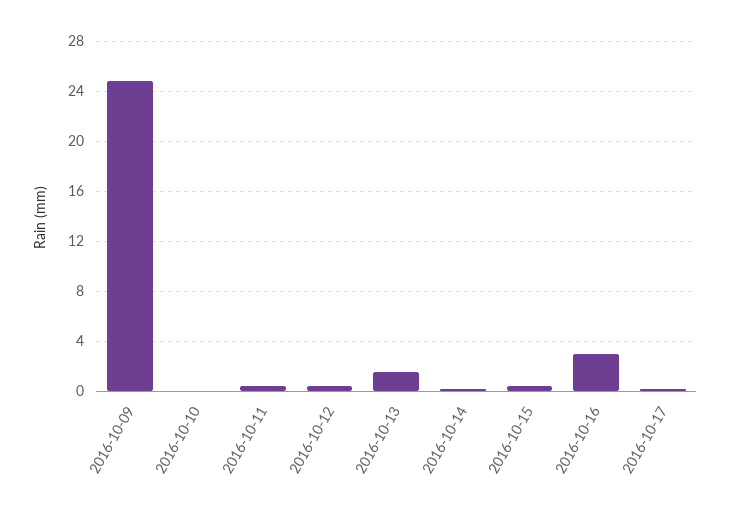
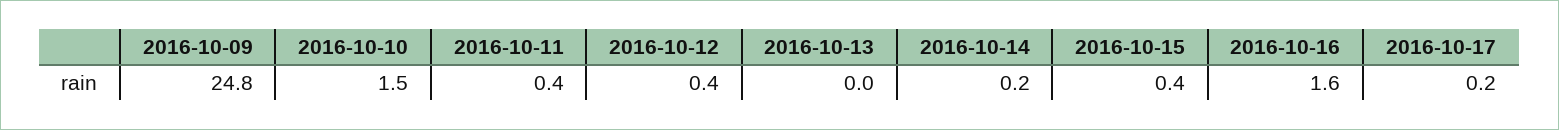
2016-10-10: 0 -> 1.5
2016-10-13: 1.5 -> 0
2016-10-16: 3 -> 1.6

